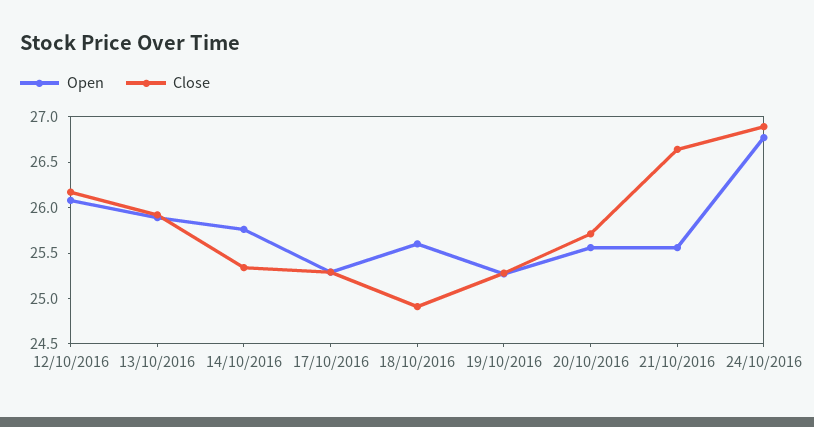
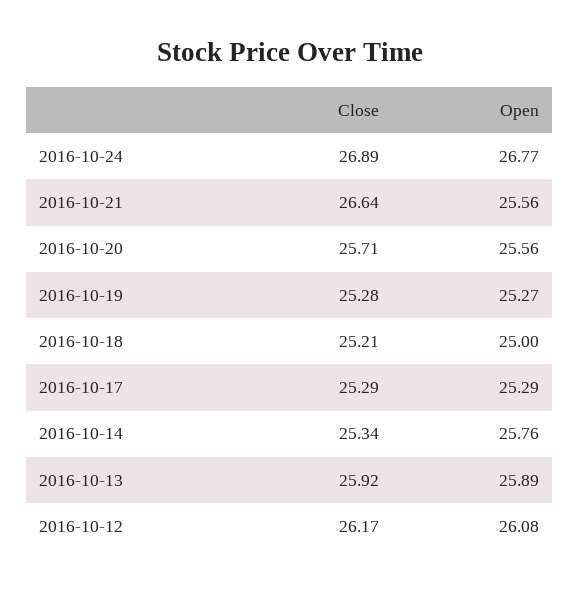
Open, 18/10/2016: 25.6 -> 25
Close, 18/10/2016: 24.9 -> 25.21

